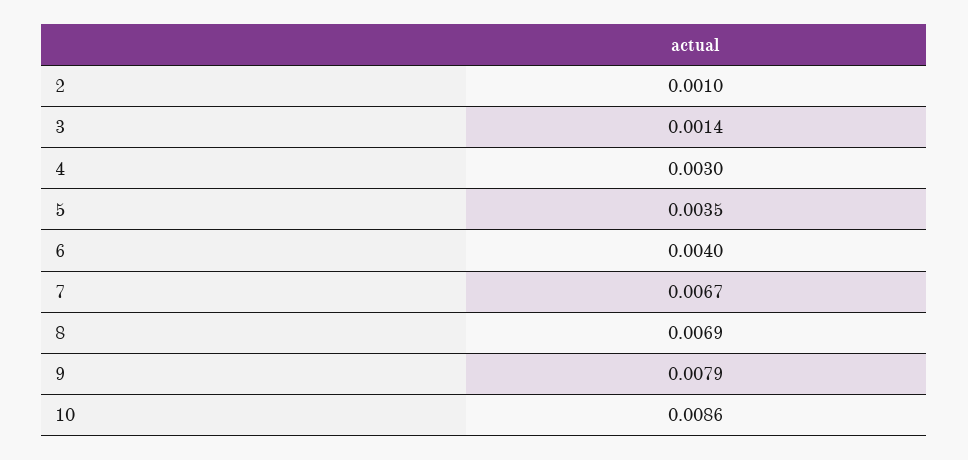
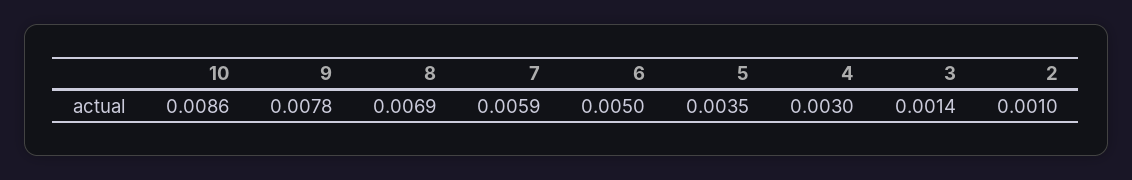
6: 0.004 -> 0.005
7: 0.0067 -> 0.0059
9: 0.0079 -> 0.0078

